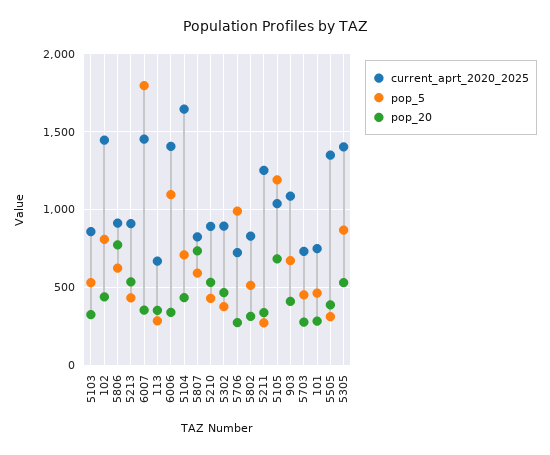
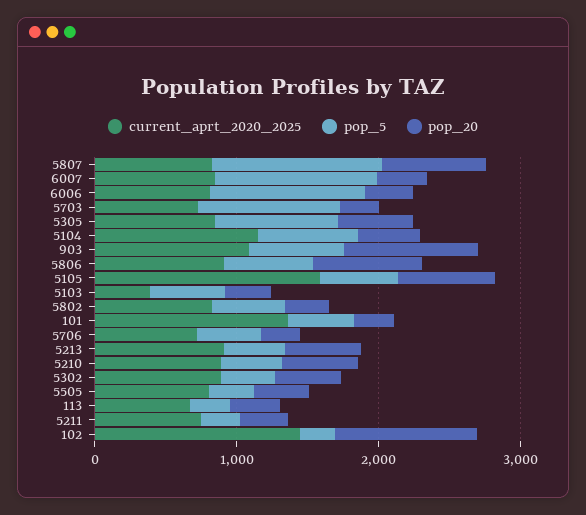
current_aprt_2020_2025, 5103: 850 -> 400
pop_5, 102: 800 -> 200
pop_20, 102: 450 -> 1000
current_aprt_2020_2025, 6007: 1450 -> 800
pop_5, 6007: 1800 -> 1200
current_aprt_2020_2025, 6006: 1400 -> 800
current_aprt_2020_2025, 5104: 1650 -> 1200
pop_5, 5807: 600 -> 1200
pop_5, 5706: 1000 -> 400
current_aprt_2020_2025, 5211: 1250 -> 800
current_aprt_2020_2025, 5105: 1050 -> 1600
pop_5, 5105: 1200 -> 600
pop_20, 903: 400 -> 1000
pop_5, 5703: 450 -> 1000
current_aprt_2020_2025, 101: 750 -> 1400
current_aprt_2020_2025, 5505: 1350 -> 800
current_aprt_2020_2025, 5305: 1400 -> 800

